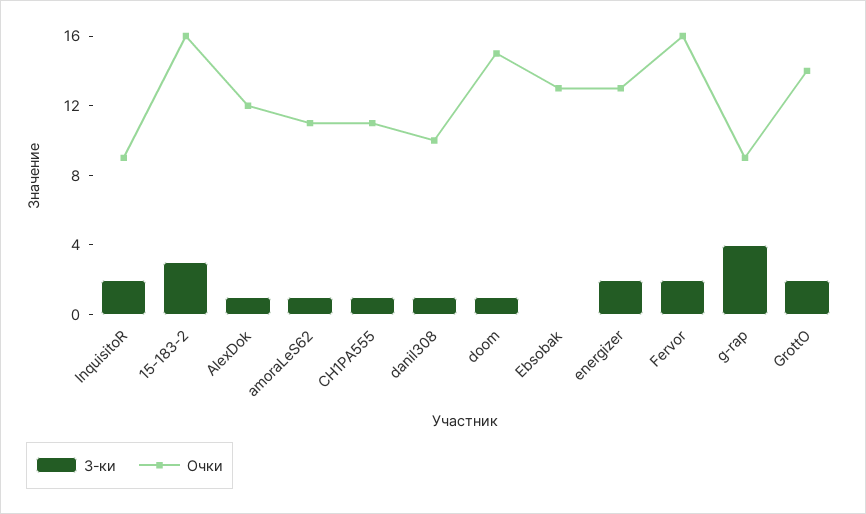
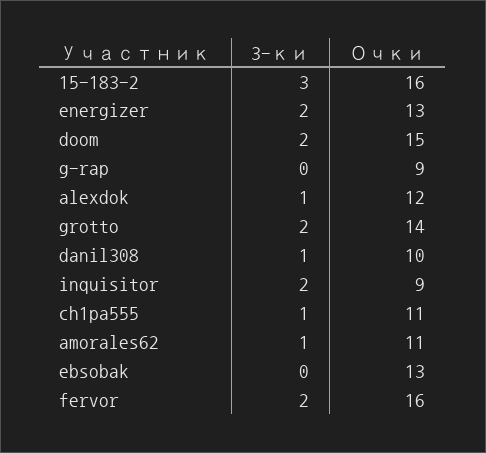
3-ки, doom: 1 -> 2
3-ки, g-rap: 4 -> 0

